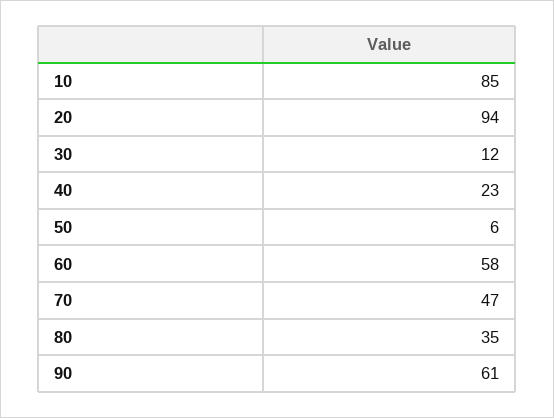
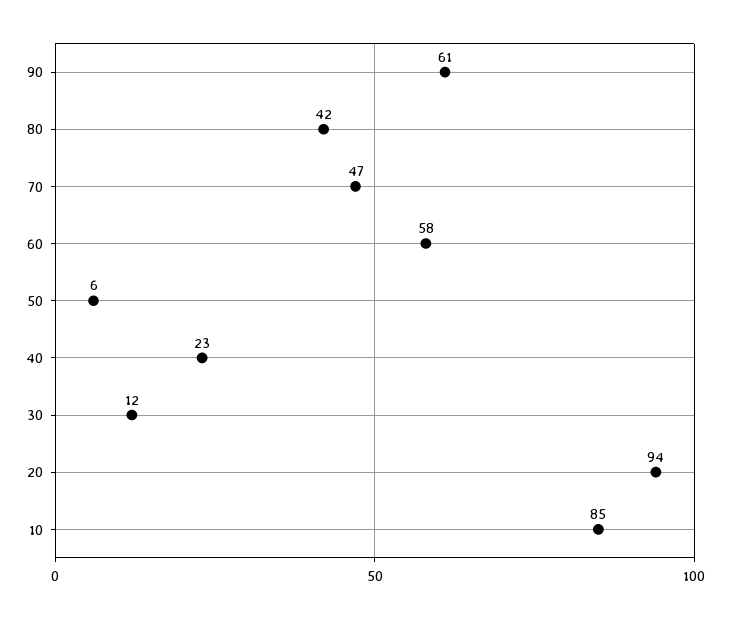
80: 35 -> 42

